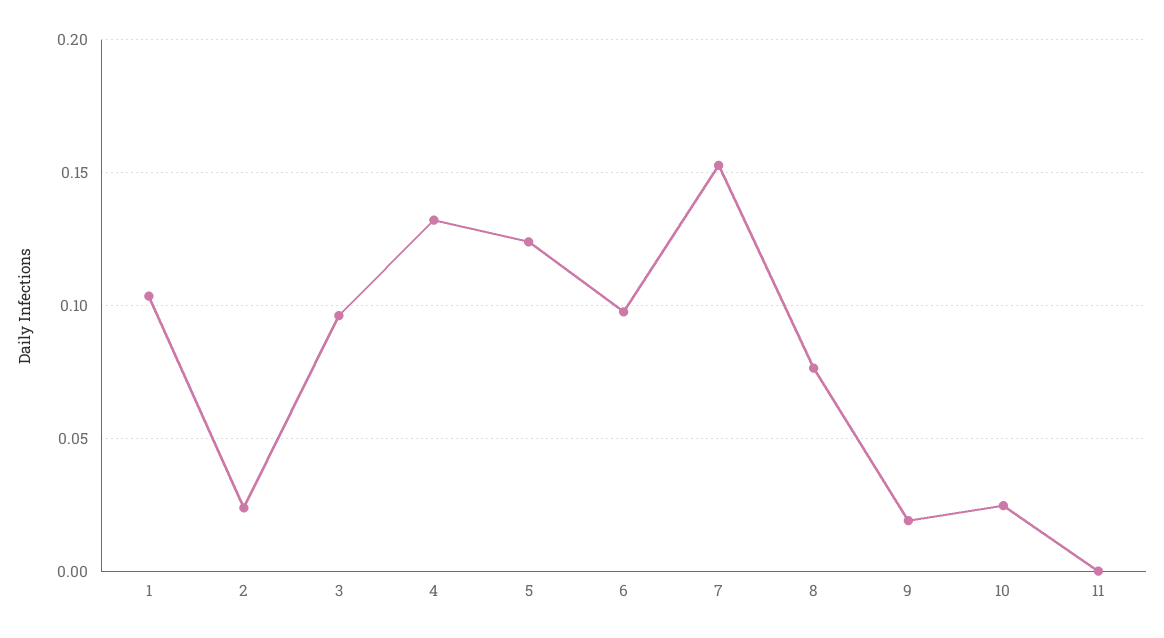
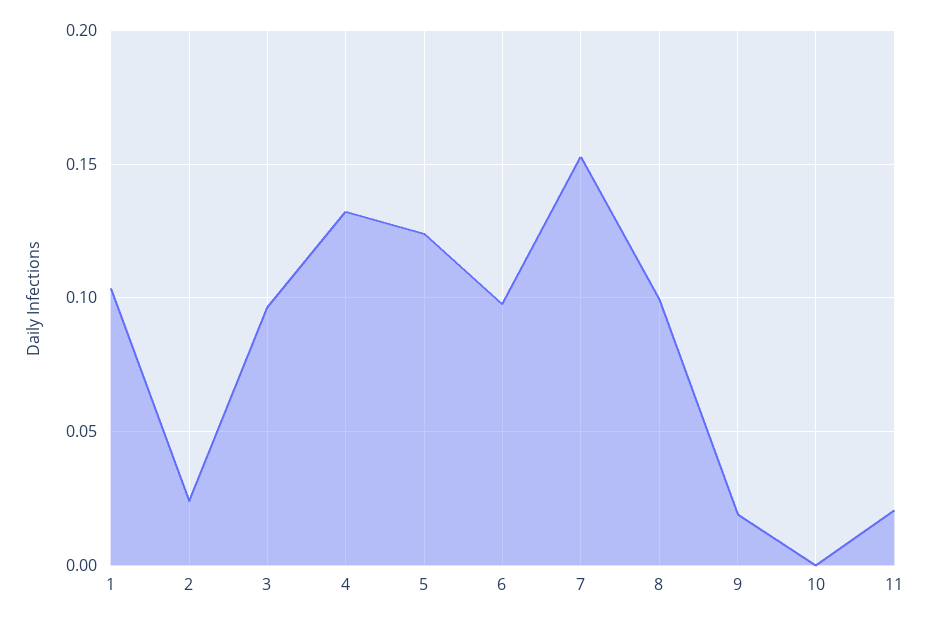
8: 0.075 -> 0.1
10: 0.025 -> 0
11: 0 -> 0.02

